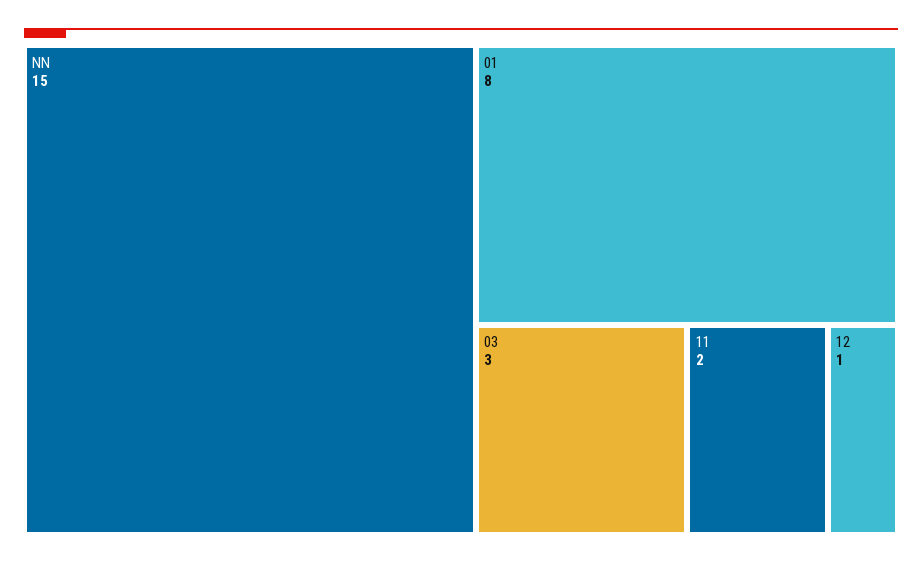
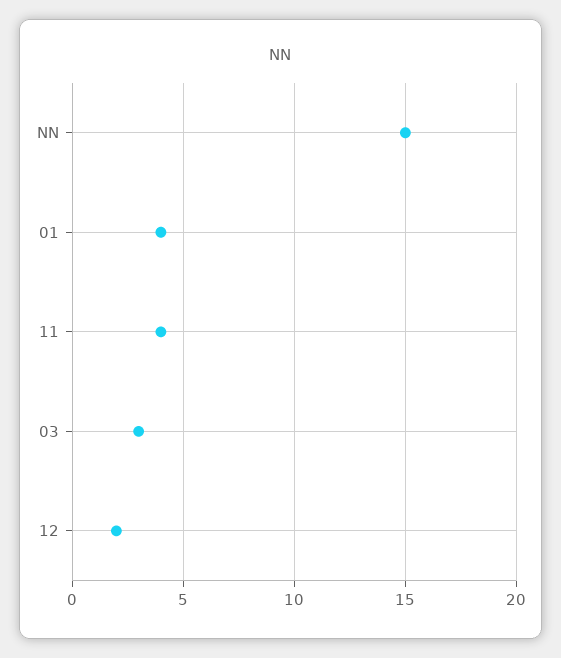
01: 8 -> 4
11: 2 -> 4
12: 1 -> 2

